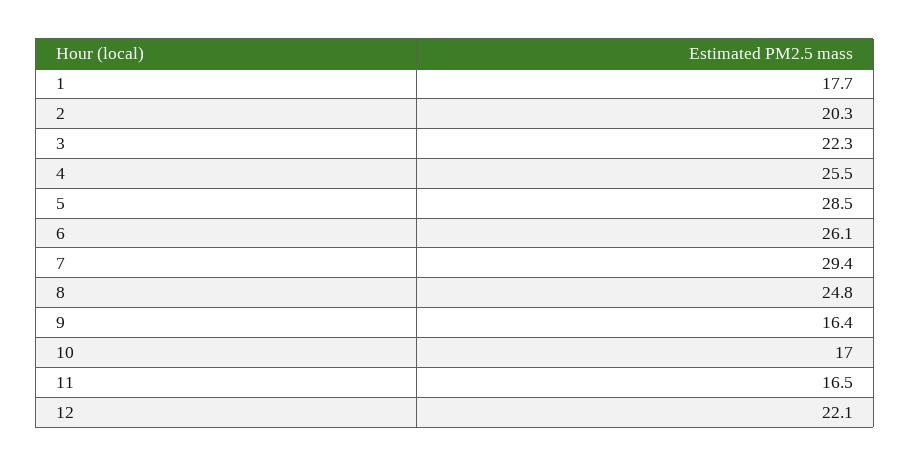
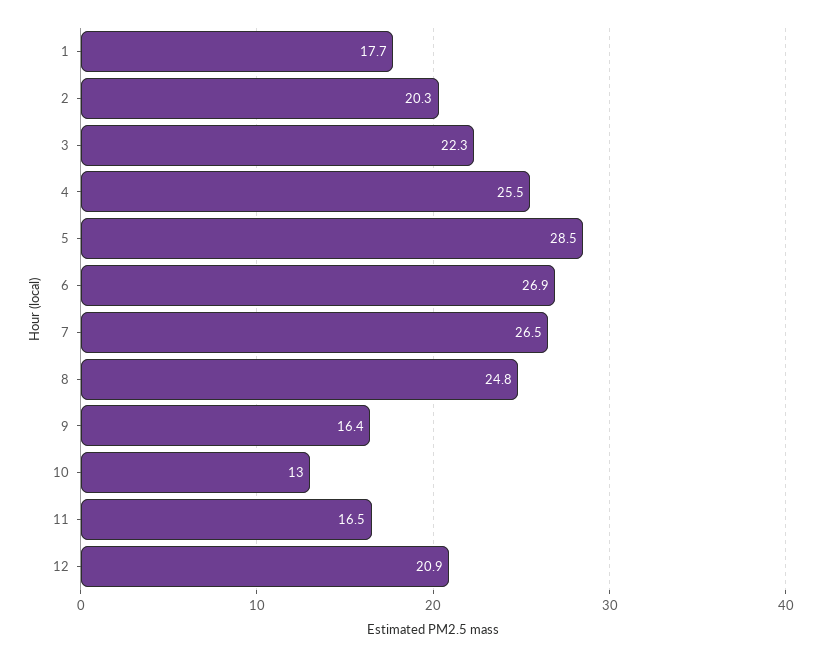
6: 26.1 -> 26.9
7: 29.4 -> 26.5
10: 17 -> 13
12: 22.1 -> 20.9

